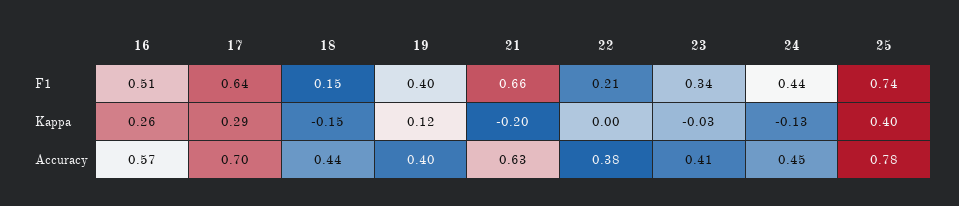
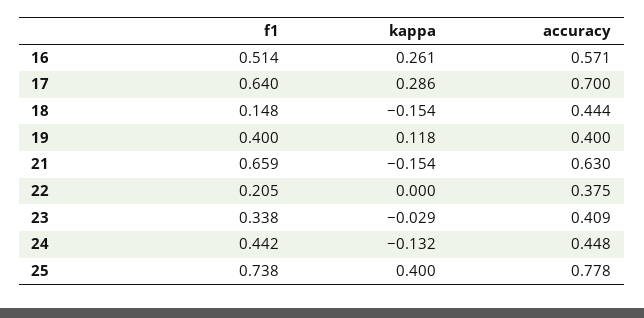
21, Kappa: -0.2 -> -0.154

